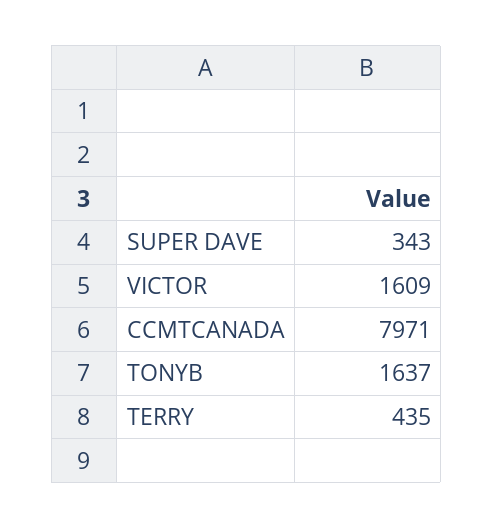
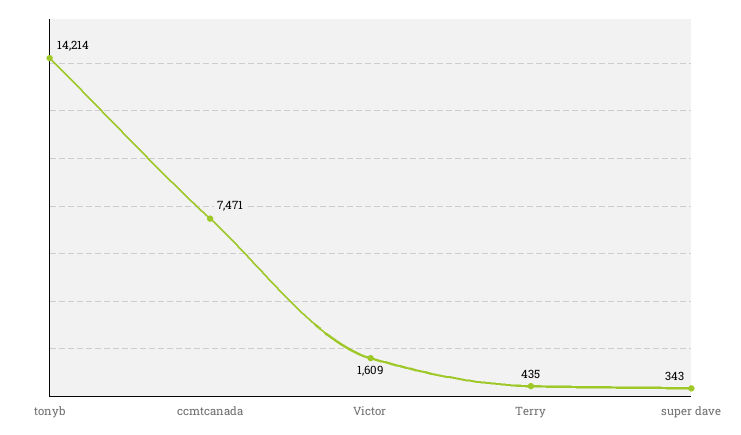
CCMTCANADA: 7971 -> 7471
TONYB: 1637 -> 14214

